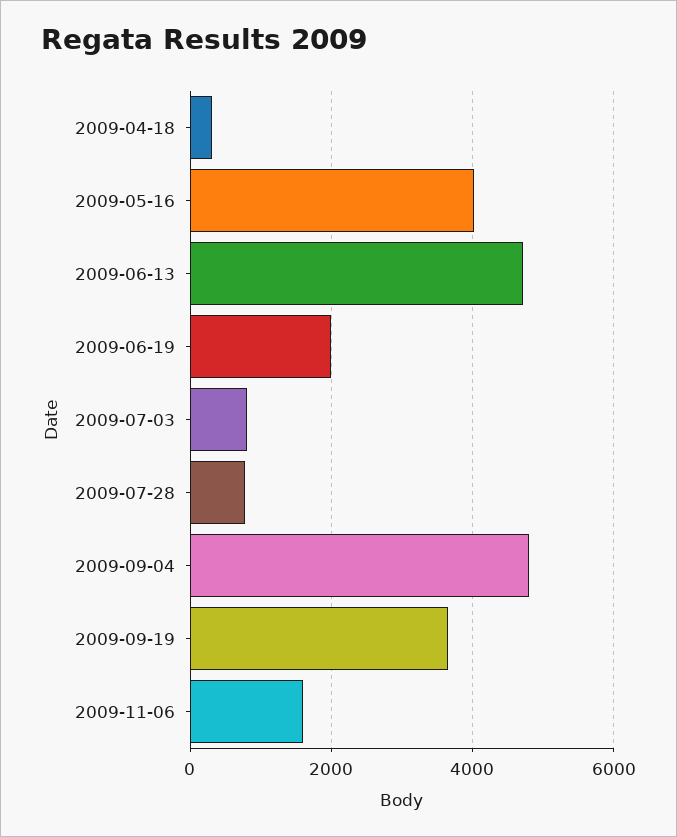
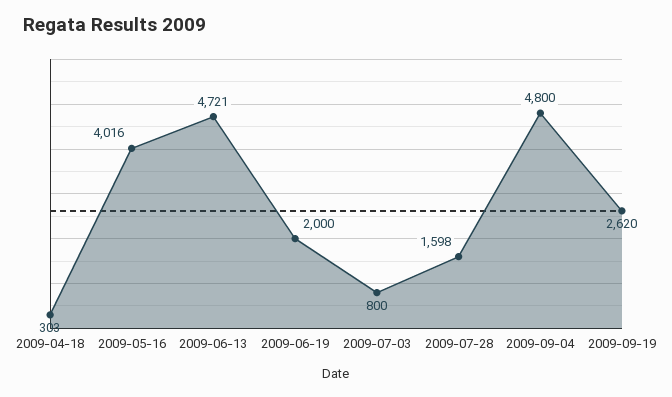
2009-07-28: 800 -> 1598
2009-09-19: 3600 -> 2620
2009-11-06: 1600 -> none

